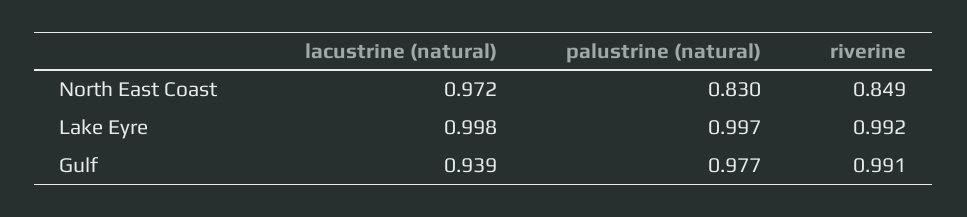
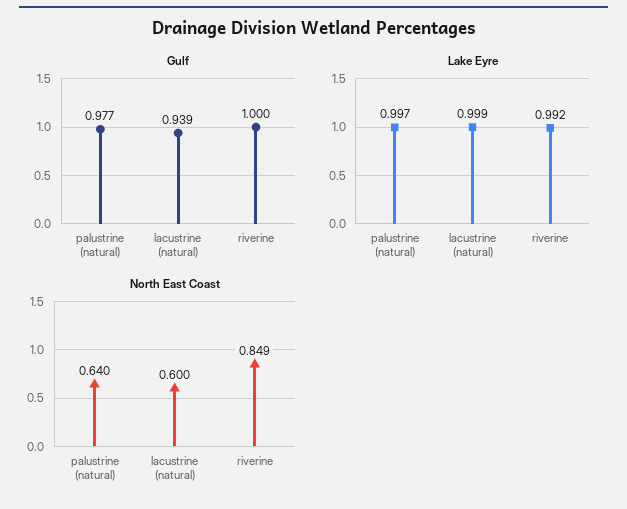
North East Coast, lacustrine (natural): 0.972 -> 0.6
North East Coast, palustrine (natural): 0.83 -> 0.64
Lake Eyre, lacustrine (natural): 0.998 -> 0.999
Gulf, riverine: 0.991 -> 1

